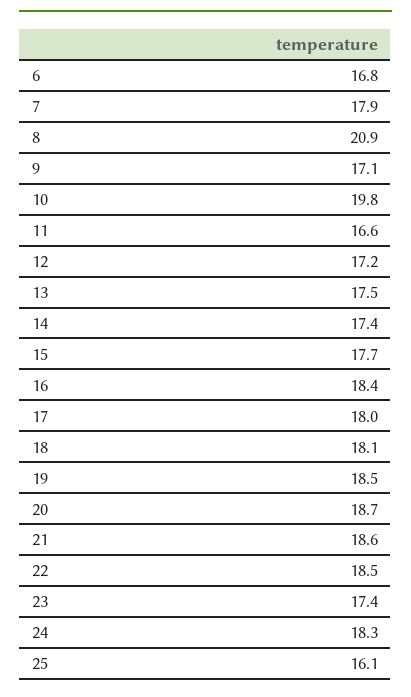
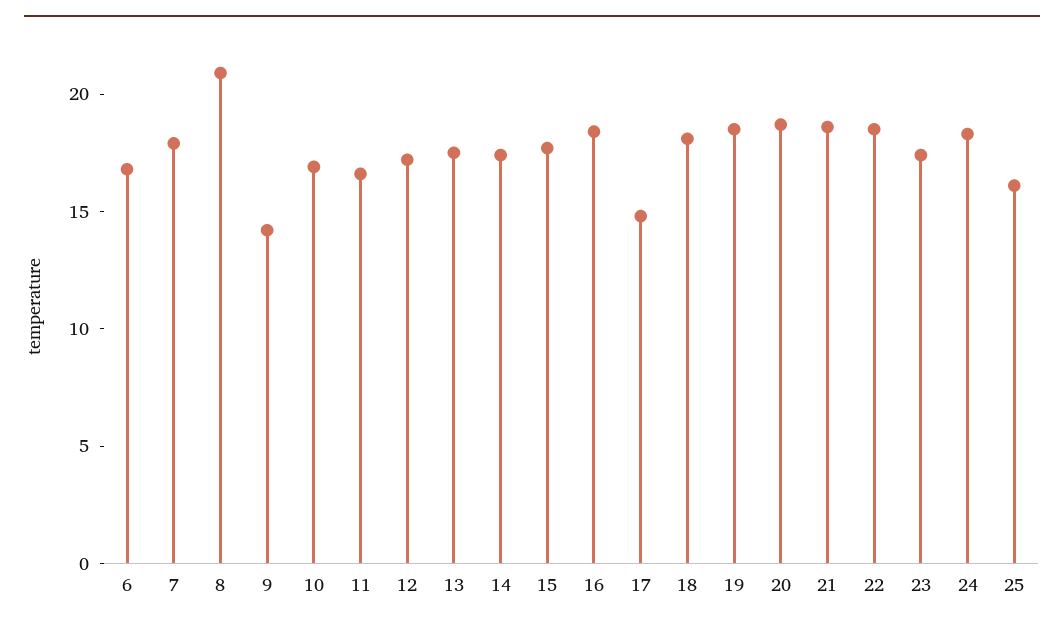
9: 17.1 -> 14
10: 19.8 -> 17
17: 18 -> 15

